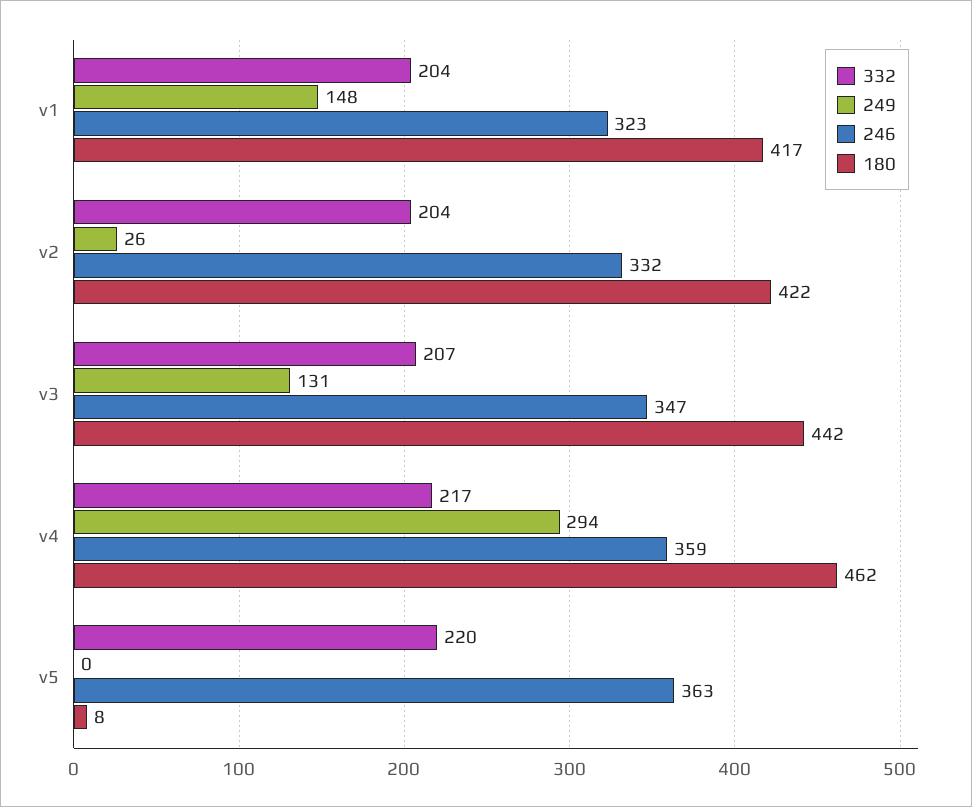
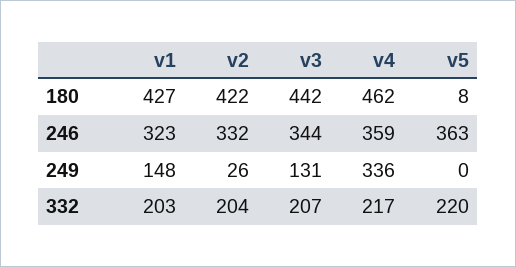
332, v1: 204 -> 203
180, v1: 417 -> 427
246, v3: 347 -> 344
249, v4: 294 -> 336

